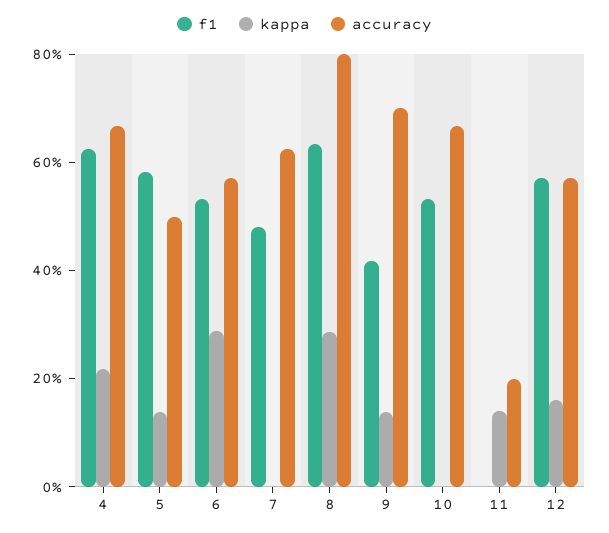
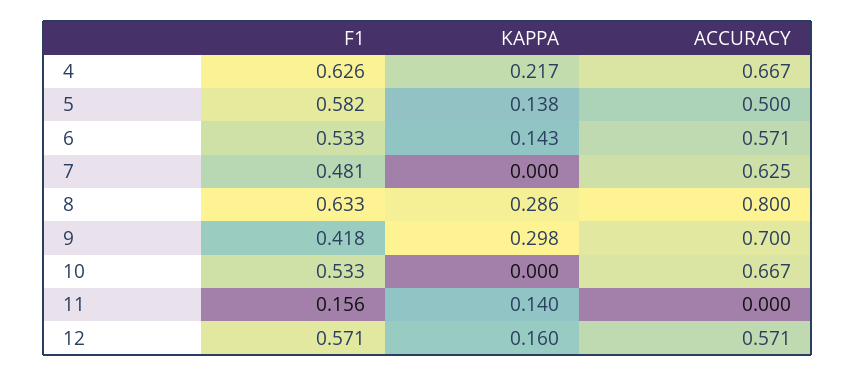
kappa, 6: 0.3 -> 0.143
kappa, 9: 0.15 -> 0.298
f1, 11: 0 -> 0.156
accuracy, 11: 0.2 -> 0

